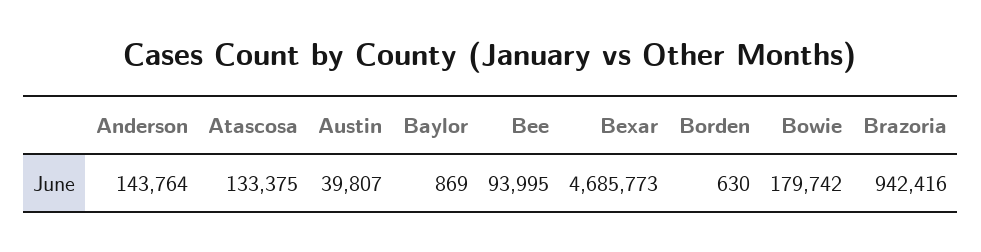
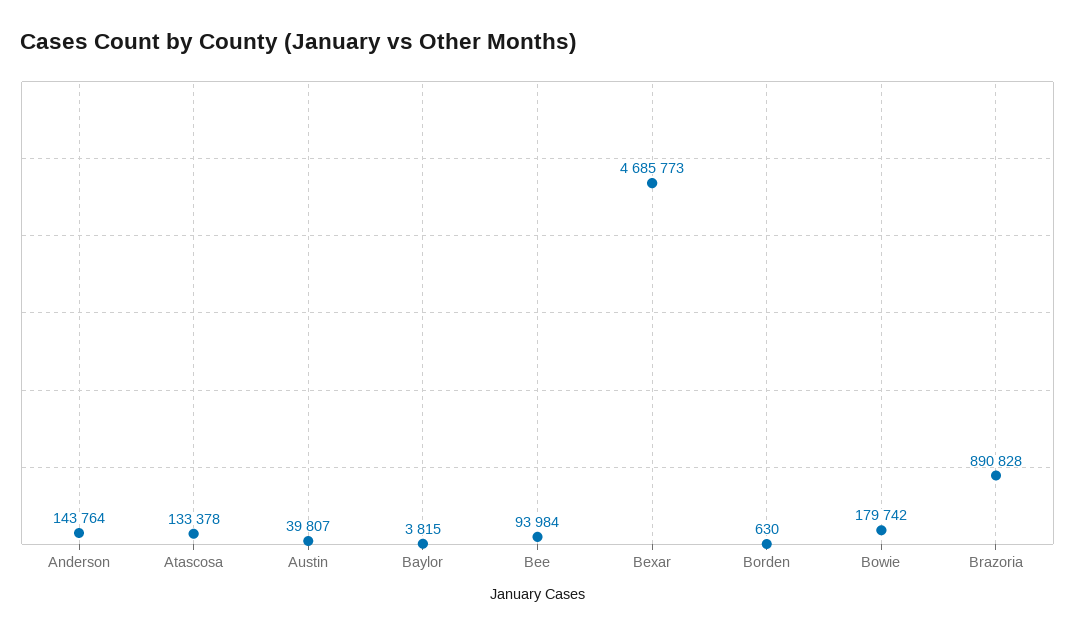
Atascosa: 133375 -> 133378
Baylor: 869 -> 3815
Bee: 93995 -> 93984
Brazoria: 942416 -> 890828

